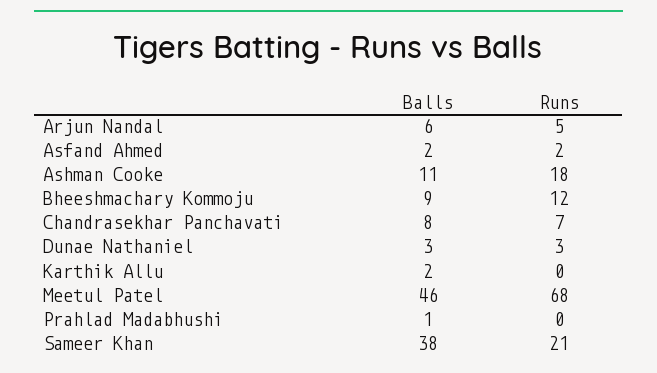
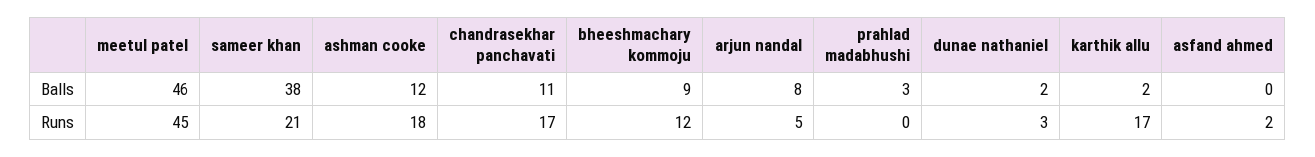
Balls, Arjun Nandal: 6 -> 8
Balls, Asfand Ahmed: 2 -> 0
Balls, Ashman Cooke: 11 -> 12
Balls, Chandrasekhar Panchavati: 8 -> 11
Runs, Chandrasekhar Panchavati: 7 -> 17
Balls, Dunae Nathaniel: 3 -> 2
Runs, Karthik Allu: 0 -> 17
Runs, Meetul Patel: 68 -> 45
Balls, Prahlad Madabhushi: 1 -> 3

